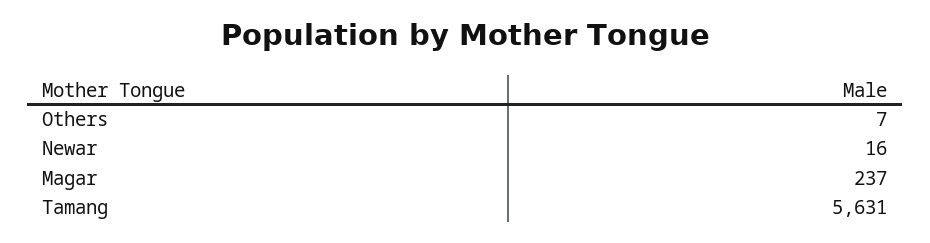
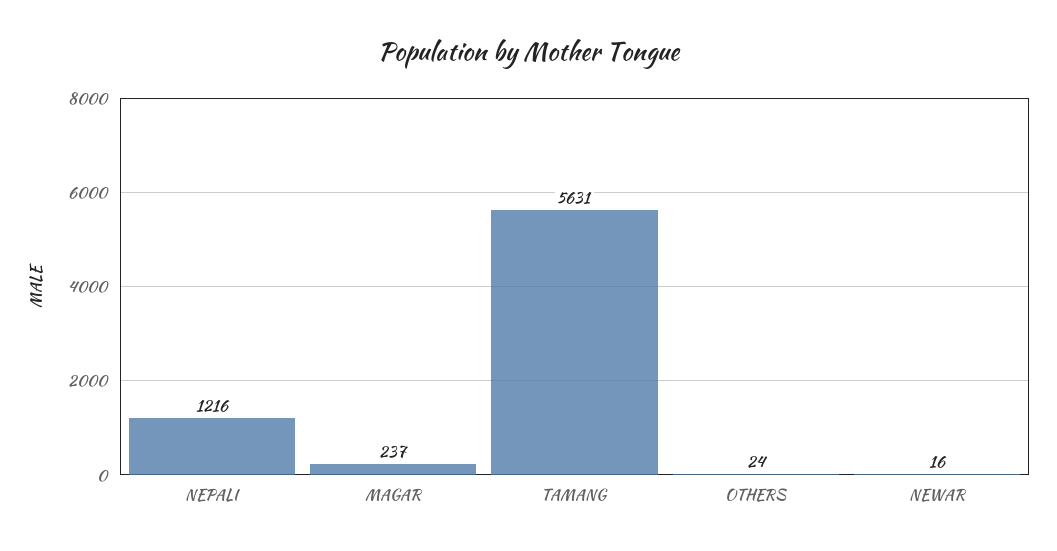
Others: 7 -> 24
NEPALI: none -> 1216

